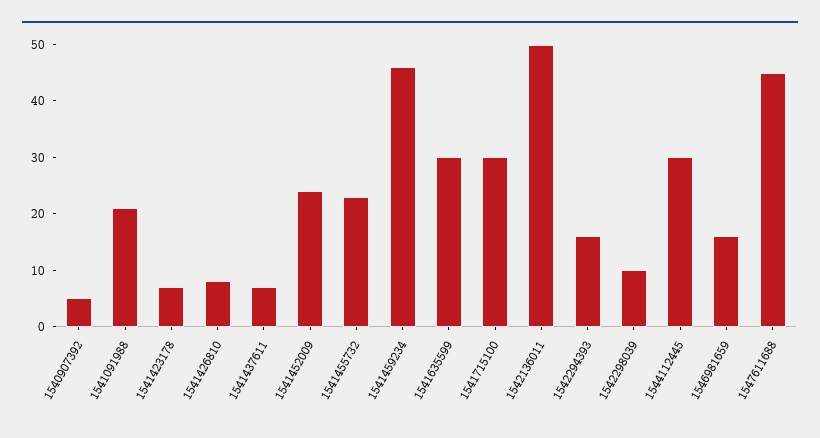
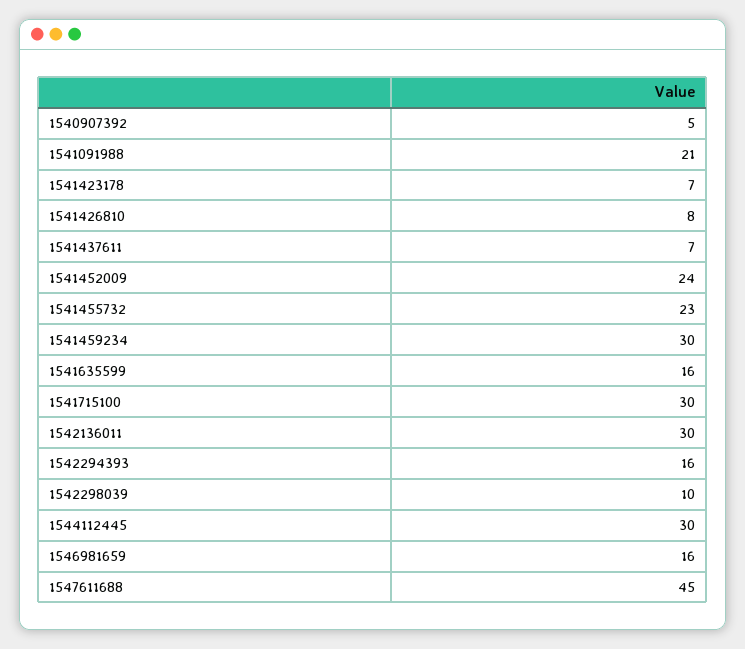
1541459234: 45 -> 30
1541635599: 30 -> 16
1542136011: 50 -> 30

